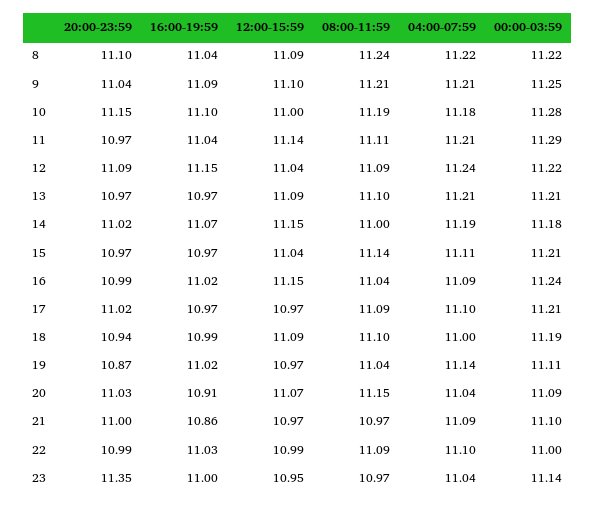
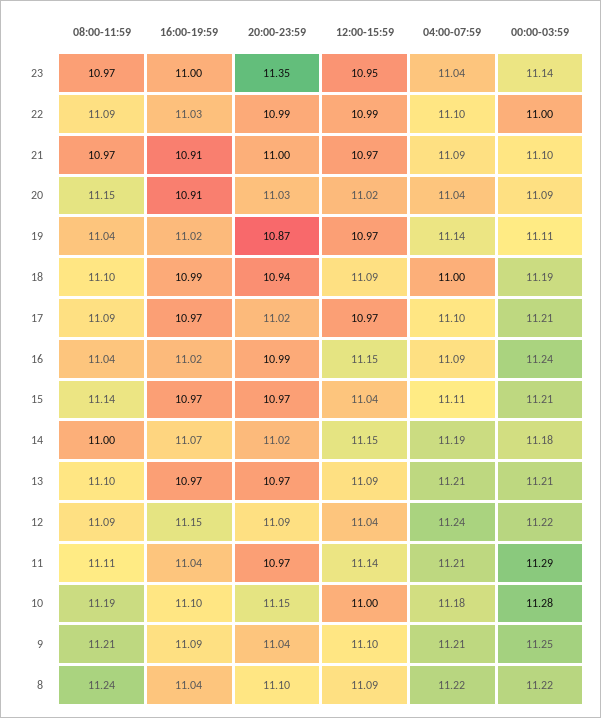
12:00-15:59, 20: 11.07 -> 11.02
16:00-19:59, 21: 10.86 -> 10.91

